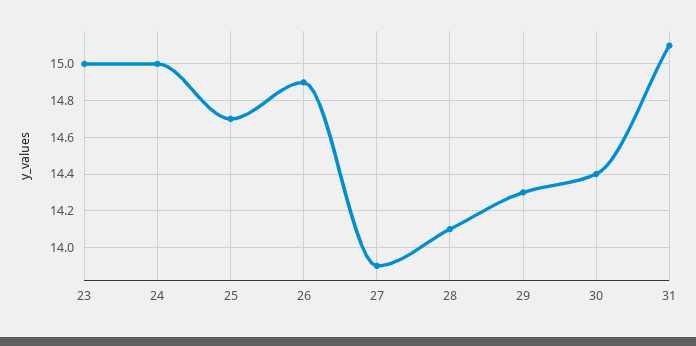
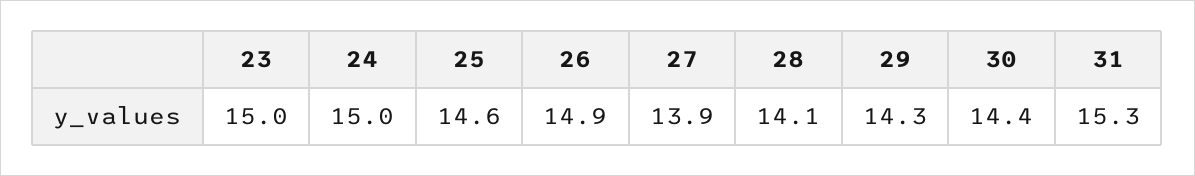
25: 14.7 -> 14.6
31: 15.1 -> 15.3

